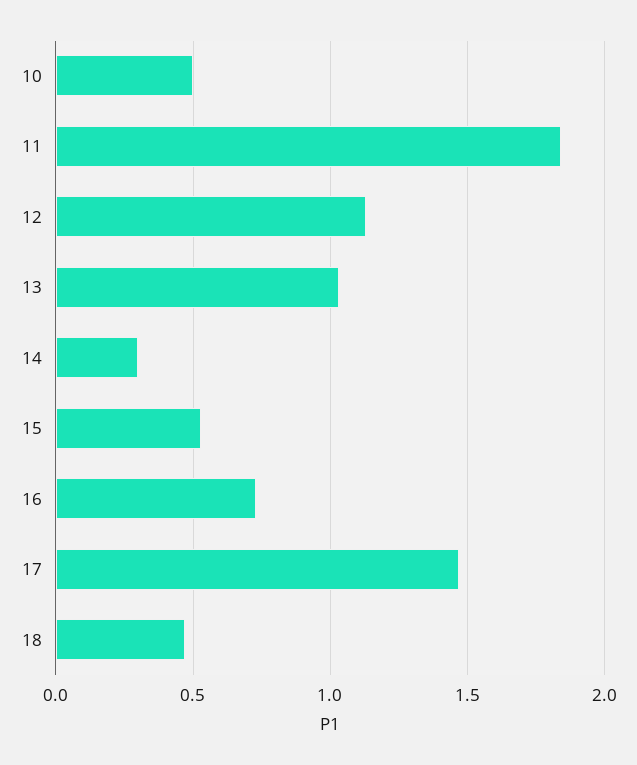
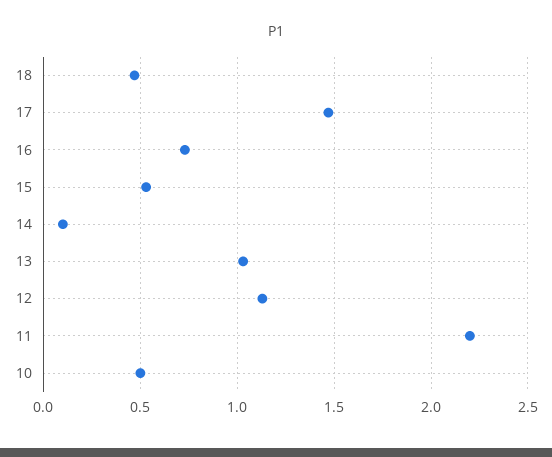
11: 1.85 -> 2.2
14: 0.3 -> 0.1

